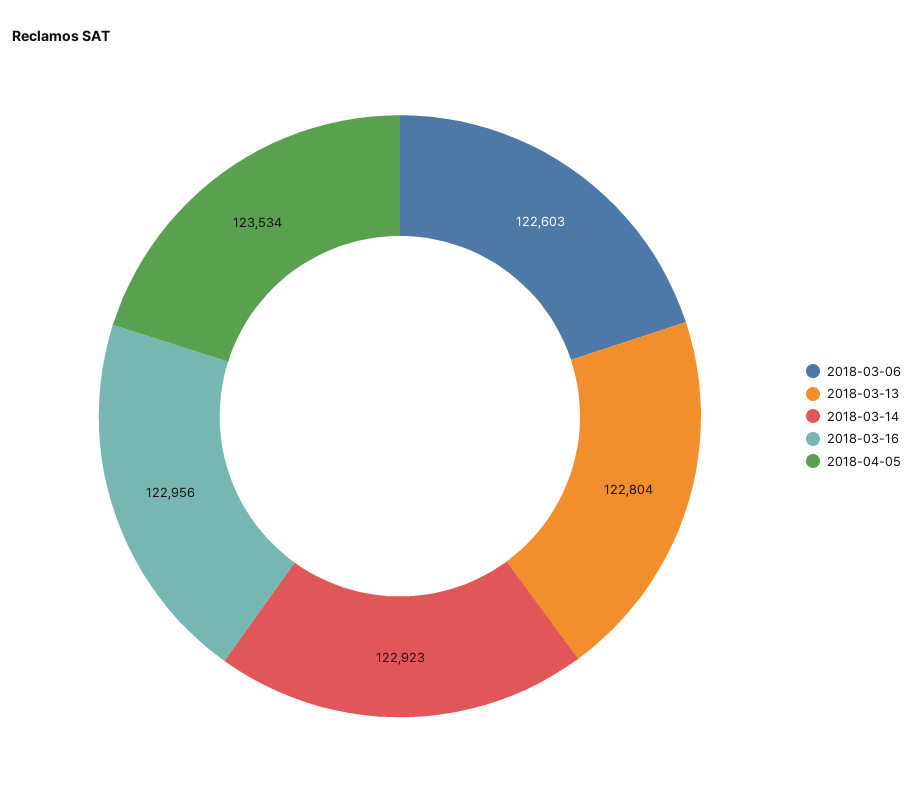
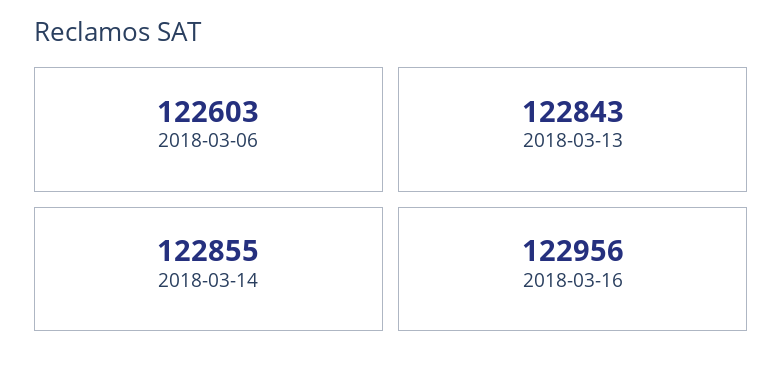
2018-03-13: 122804 -> 122843
2018-03-14: 122923 -> 122855
2018-04-05: 123534 -> none

